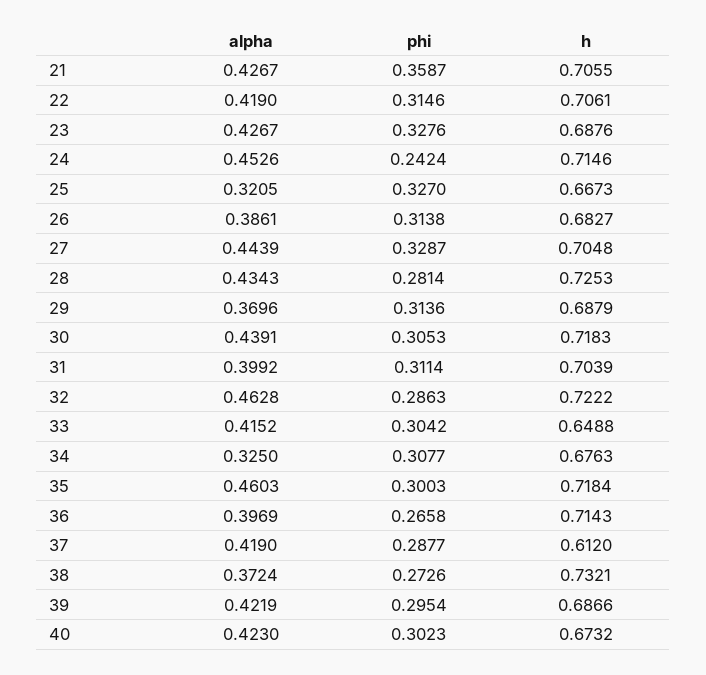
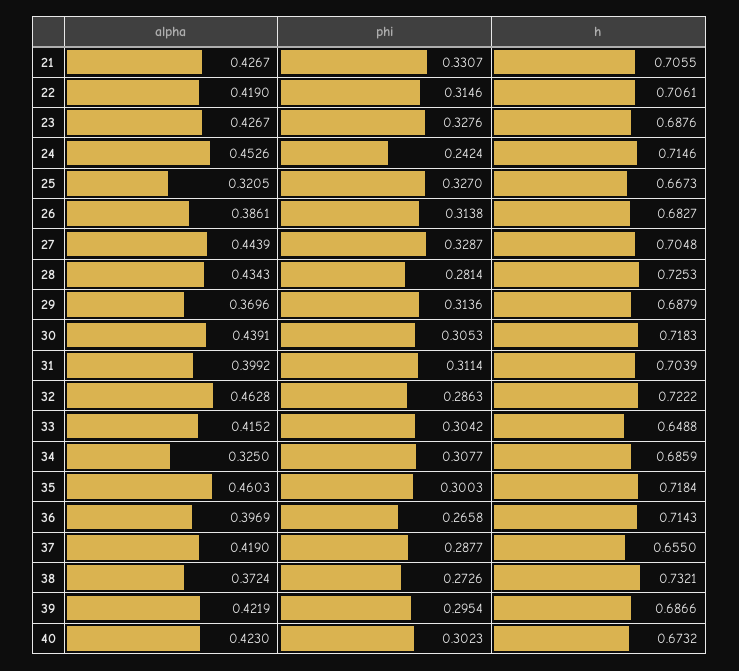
phi, 21: 0.3587 -> 0.3307
h, 34: 0.6763 -> 0.6859
h, 37: 0.612 -> 0.655

